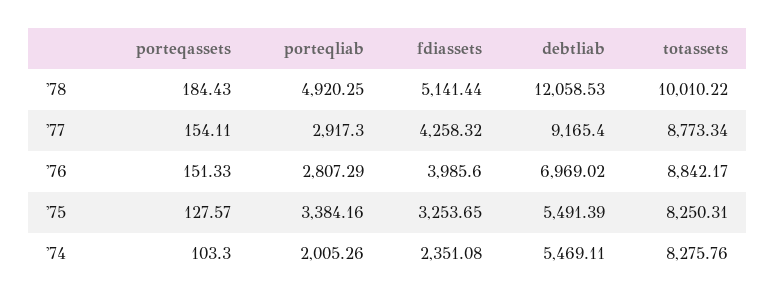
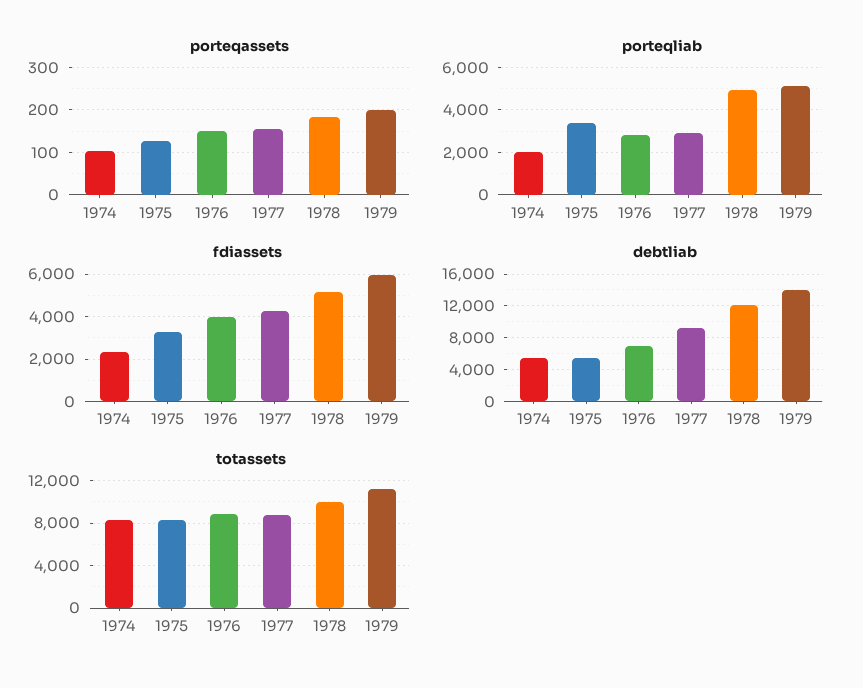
porteqassets, 1979: none -> 200
porteqliab, 1979: none -> 5000
fdiassets, 1979: none -> 6000
debtliab, 1979: none -> 14000
totassets, 1979: none -> 11000

